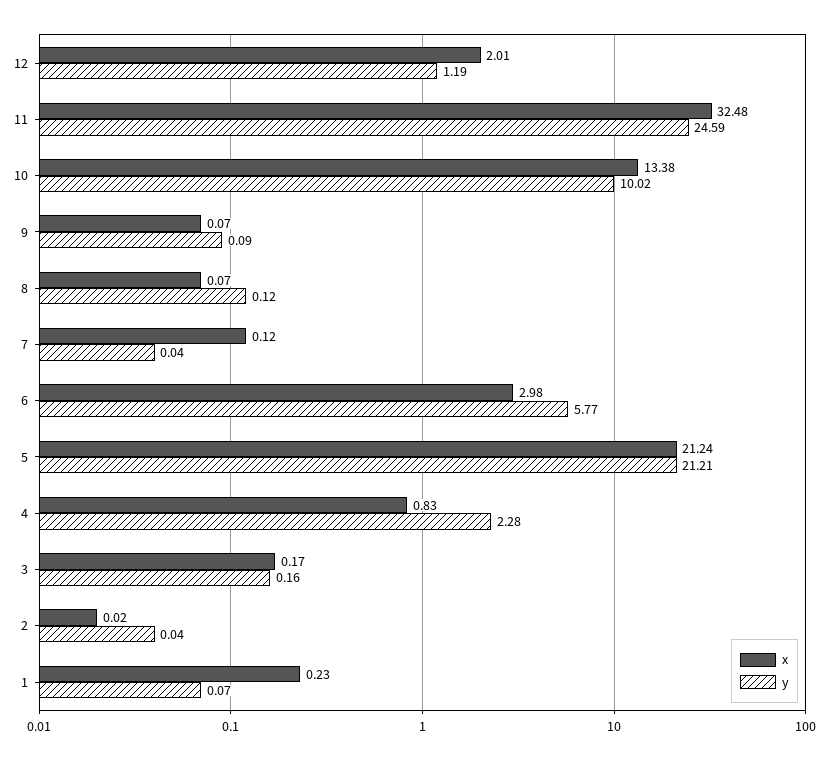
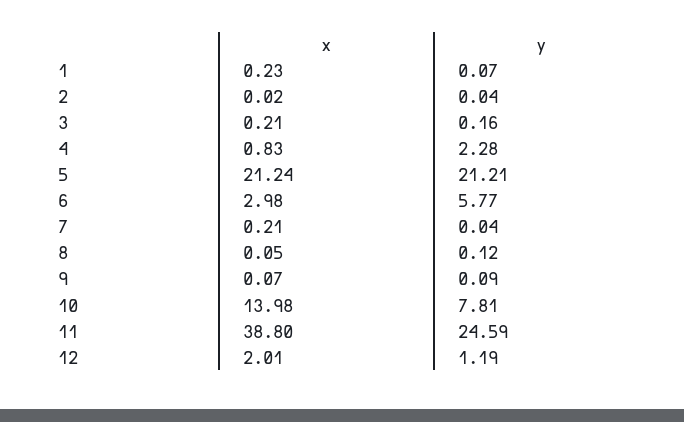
x, 11: 32.48 -> 38.8
x, 10: 13.38 -> 13.98
y, 10: 10.02 -> 7.81
x, 8: 0.07 -> 0.05
x, 7: 0.12 -> 0.21
x, 3: 0.17 -> 0.21

